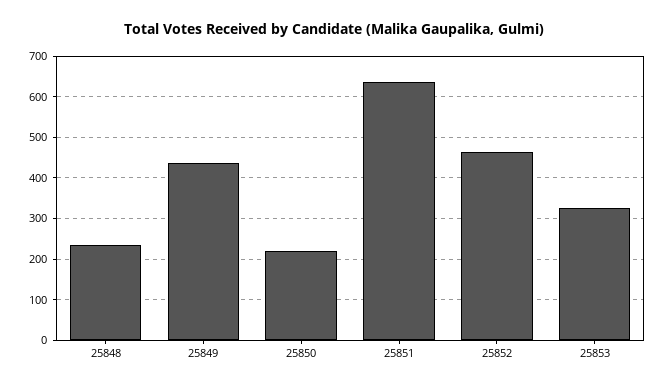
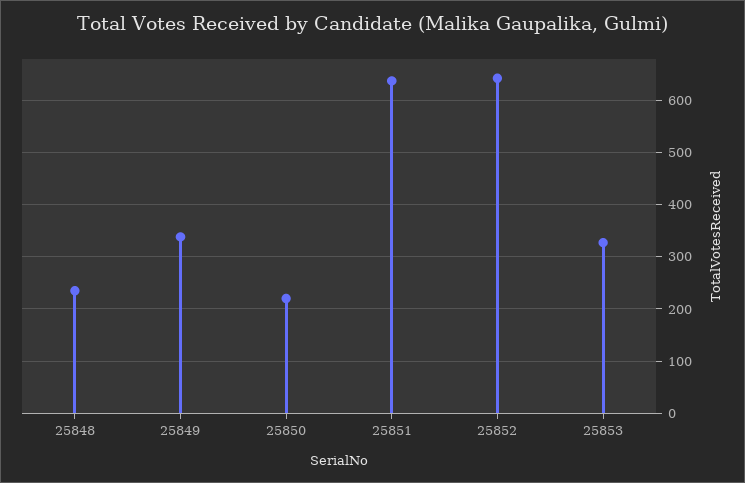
25849: 440 -> 340
25852: 460 -> 640

